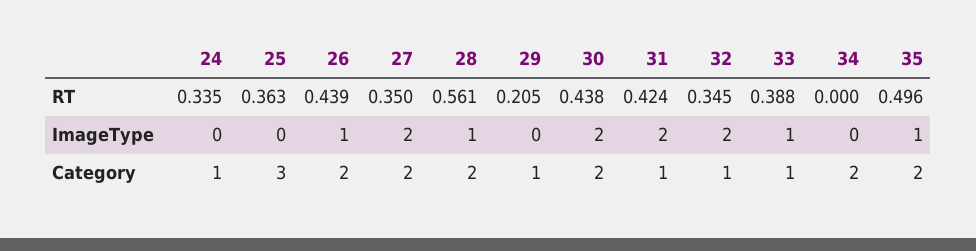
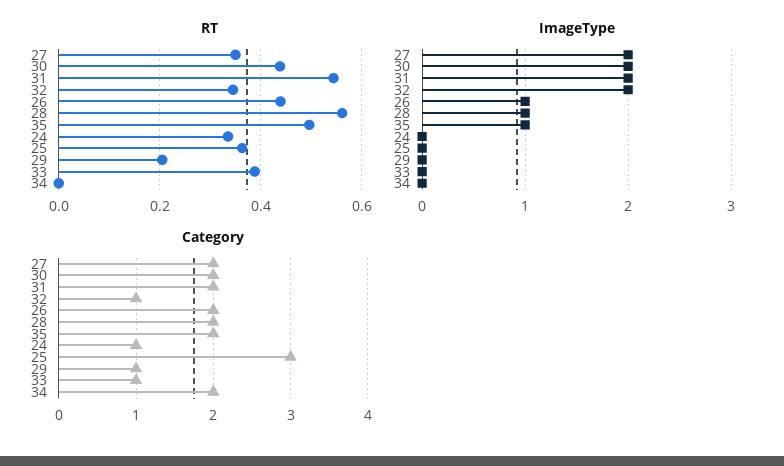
RT, 31: 0.424 -> 0.54
ImageType, 33: 1 -> 0
Category, 31: 1 -> 2

